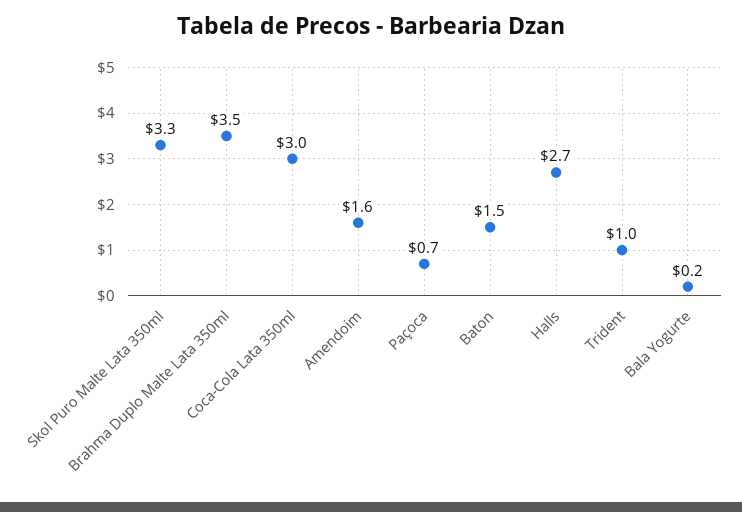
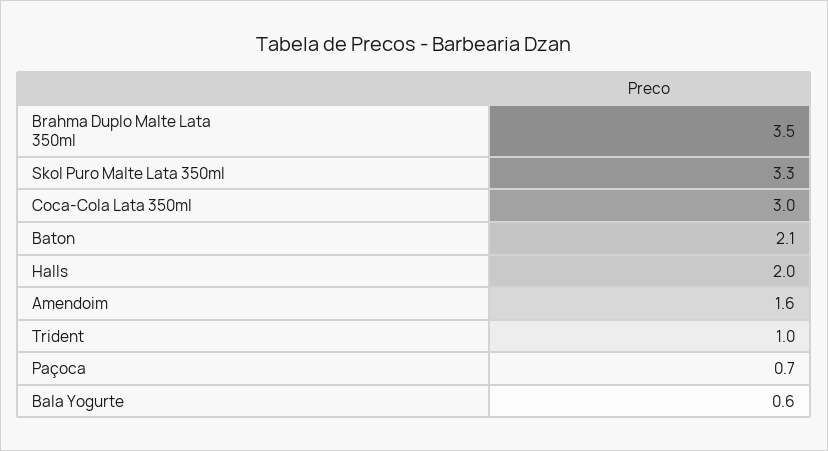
Baton: 1.5 -> 2.1
Halls: 2.7 -> 2
Bala Yogurte: 0.2 -> 0.6

